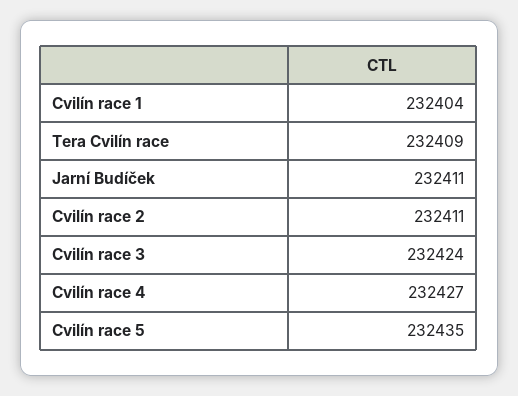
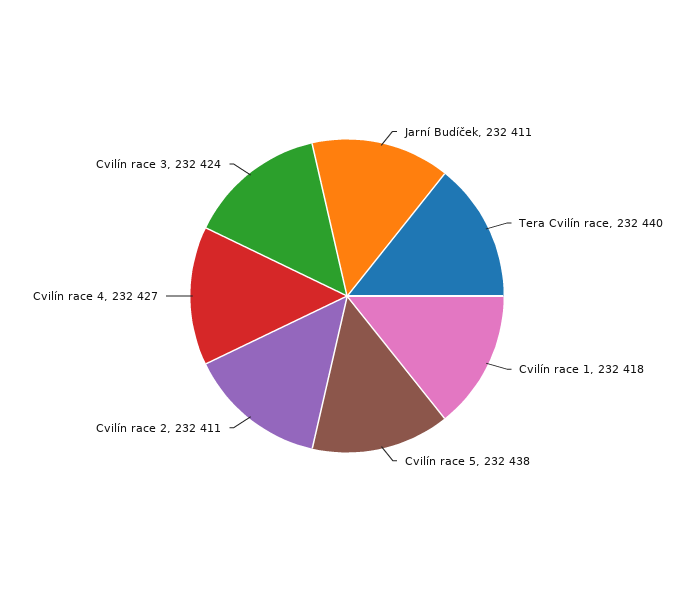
Cvilín race 1: 232404 -> 232418
Tera Cvilín race: 232409 -> 232440
Cvilín race 5: 232435 -> 232438

